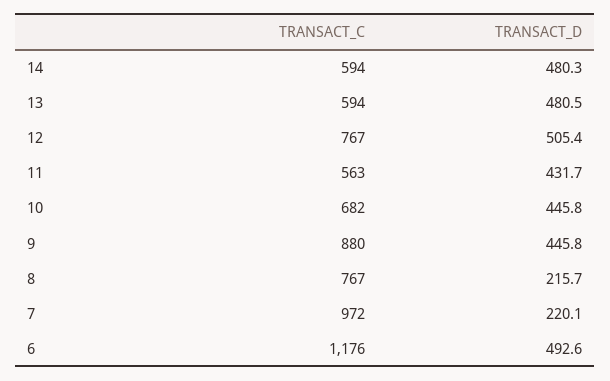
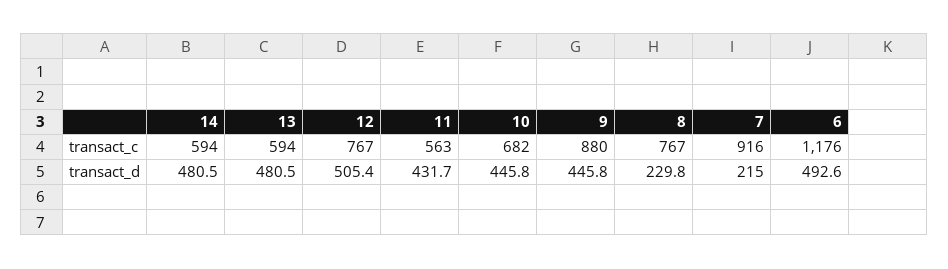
TRANSACT_D, 14: 480.3 -> 480.5
TRANSACT_D, 8: 215.7 -> 229.8
TRANSACT_C, 7: 972 -> 916
TRANSACT_D, 7: 220.1 -> 215

